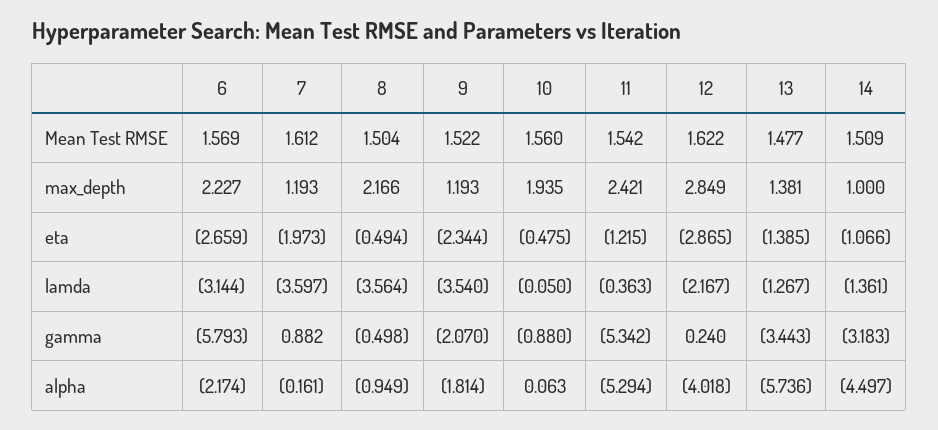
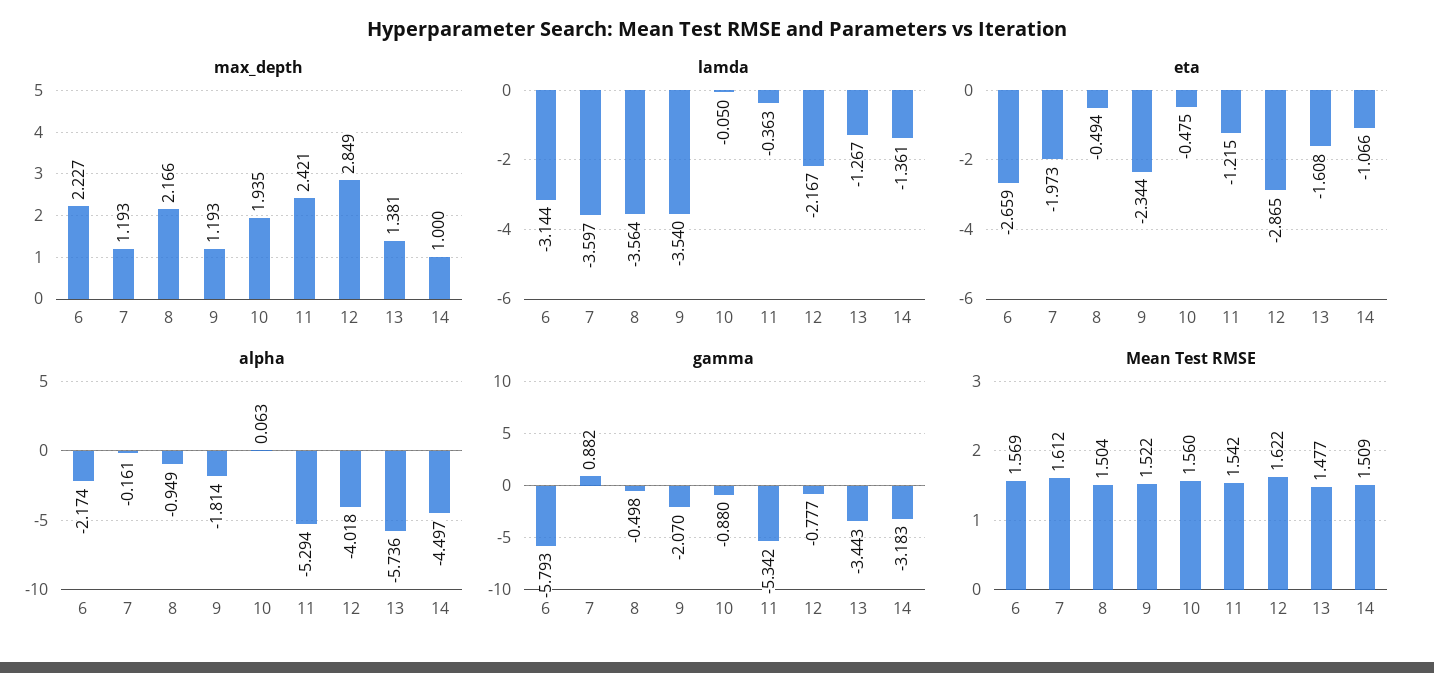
eta, 13: -1.385 -> -1.608
gamma, 12: 0.24 -> -0.777

